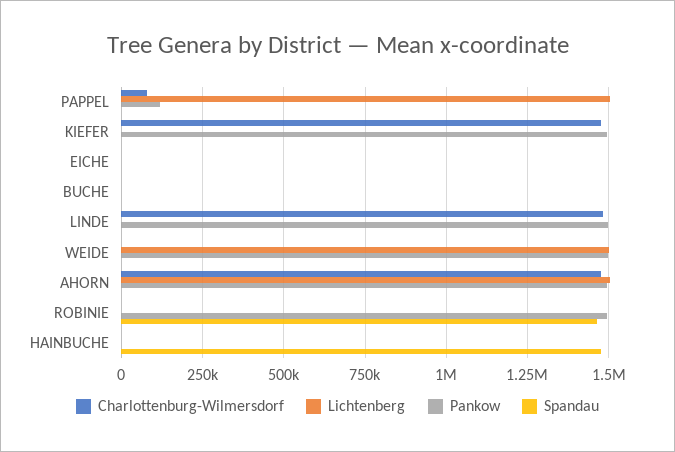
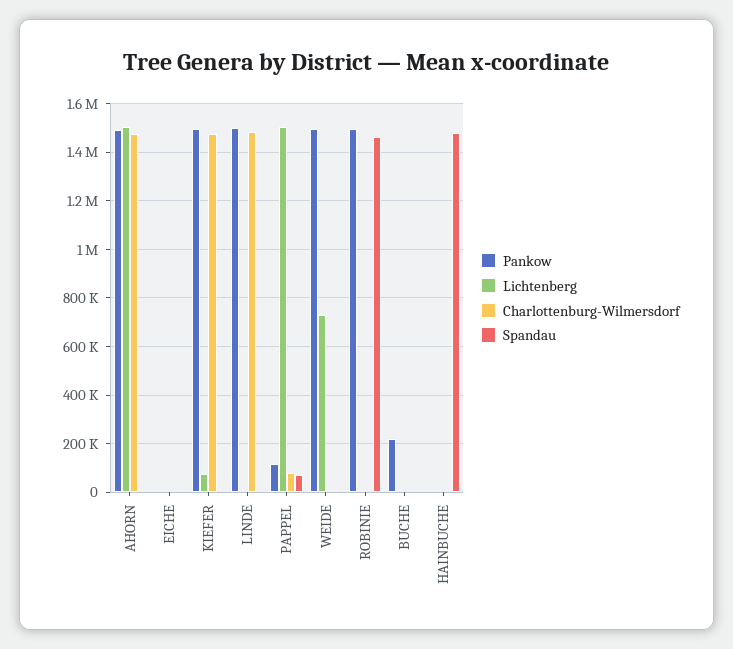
Spandau, PAPPEL: 0 -> 75000
Lichtenberg, KIEFER: 0 -> 75000
Pankow, BUCHE: 0 -> 225000
Lichtenberg, WEIDE: 1500000 -> 725000

